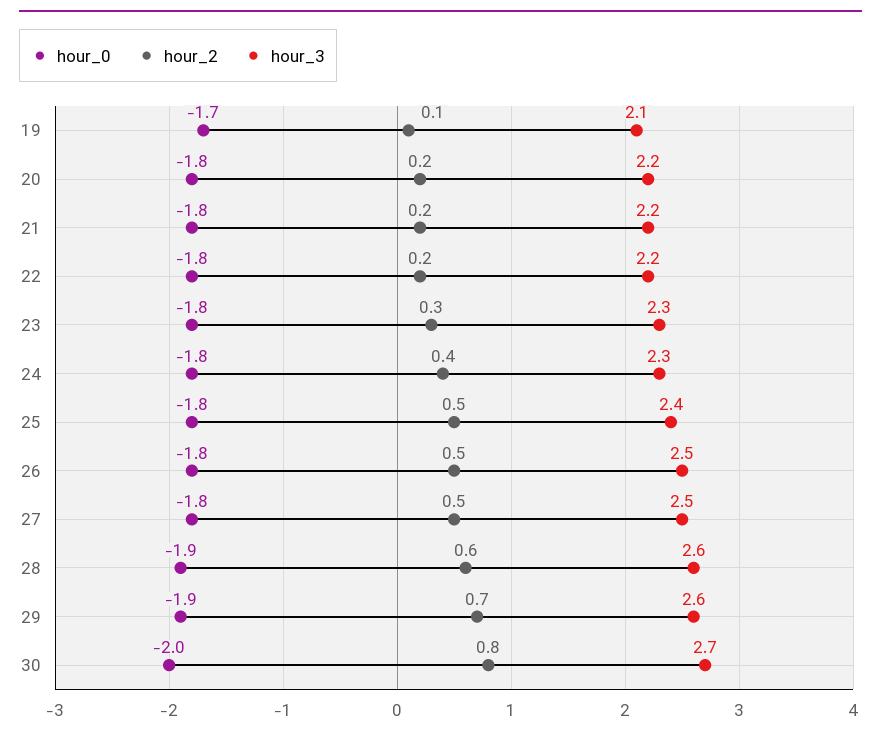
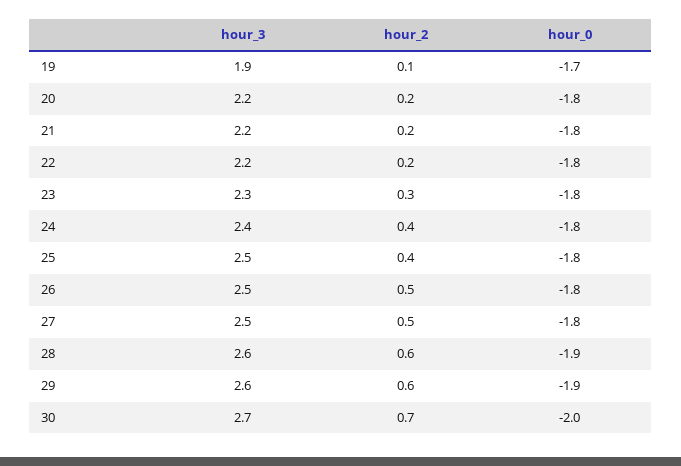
hour_3, 19: 2.1 -> 1.9
hour_3, 24: 2.3 -> 2.4
hour_2, 25: 0.5 -> 0.4
hour_3, 25: 2.4 -> 2.5
hour_2, 29: 0.7 -> 0.6
hour_2, 30: 0.8 -> 0.7

